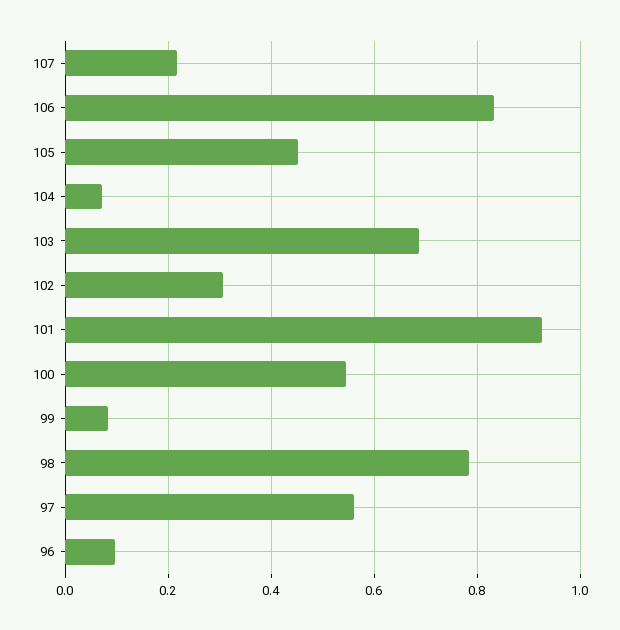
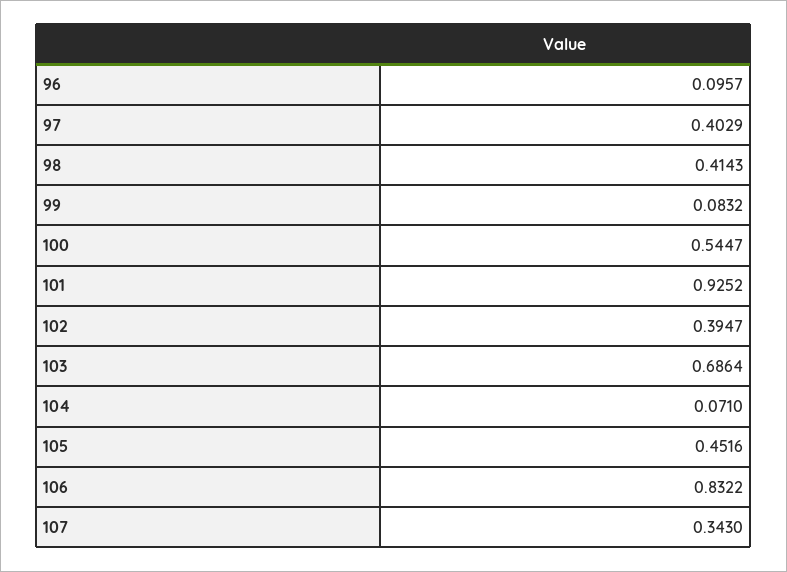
107: 0.22 -> 0.343
102: 0.3 -> 0.3947
98: 0.78 -> 0.4143
97: 0.56 -> 0.4029

